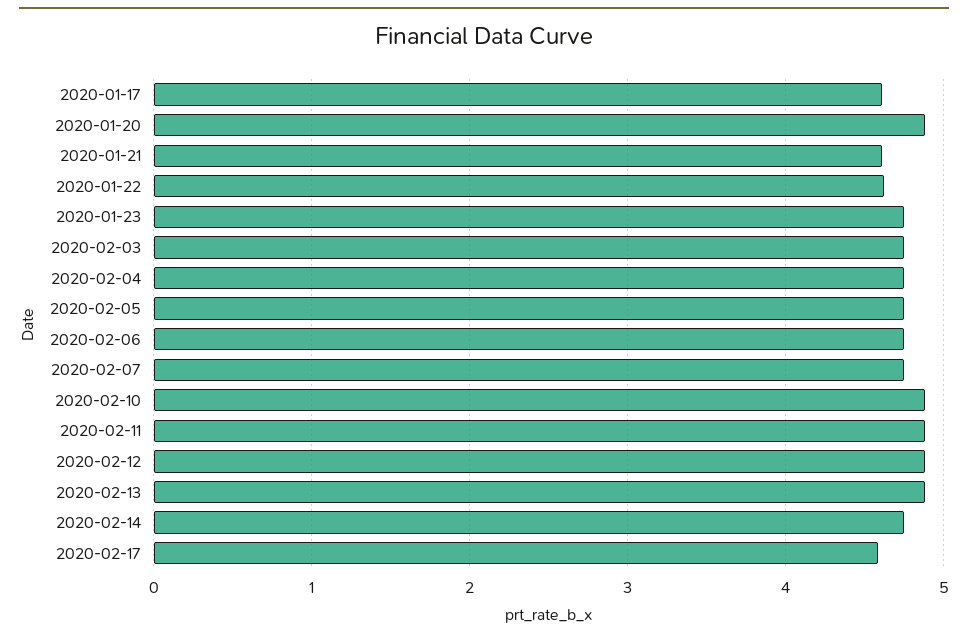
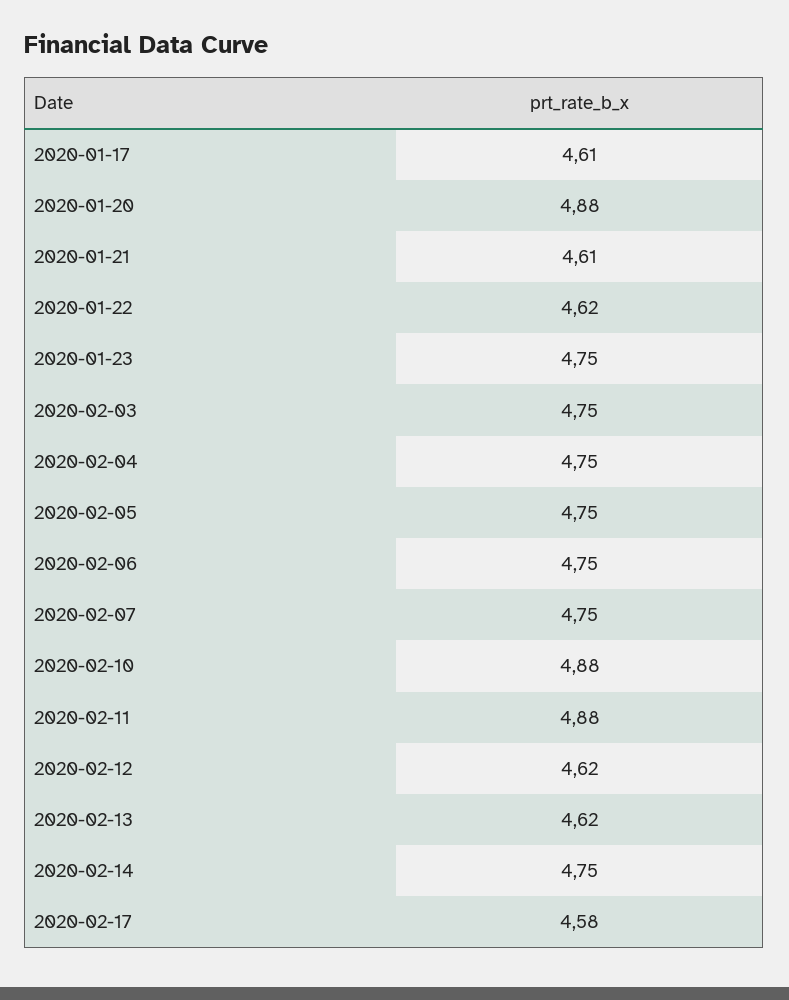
2020-02-12: 4.9 -> 4.62
2020-02-13: 4.9 -> 4.62

